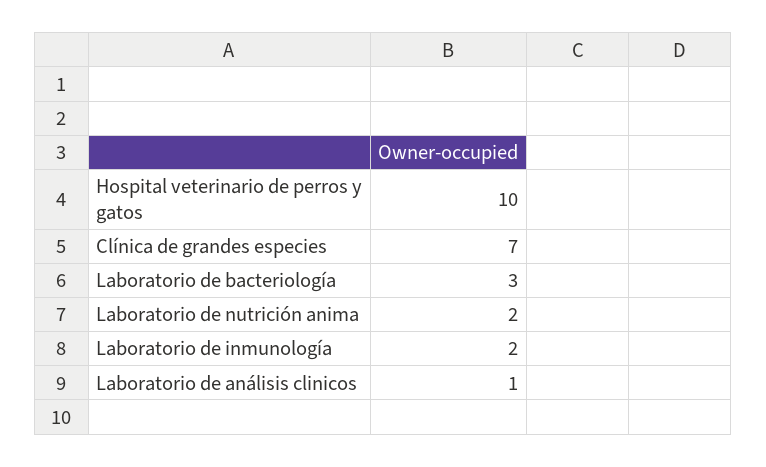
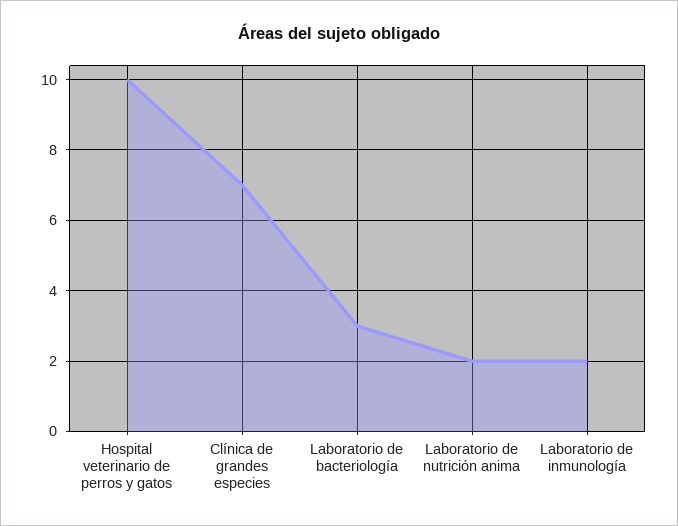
Laboratorio de análisis clinicos: 1 -> none

